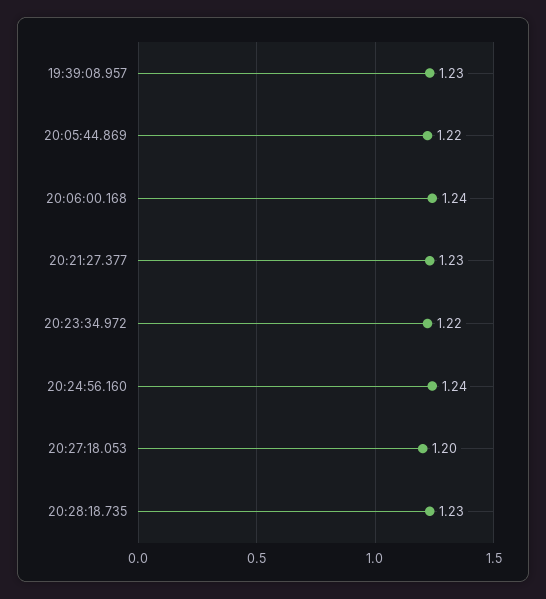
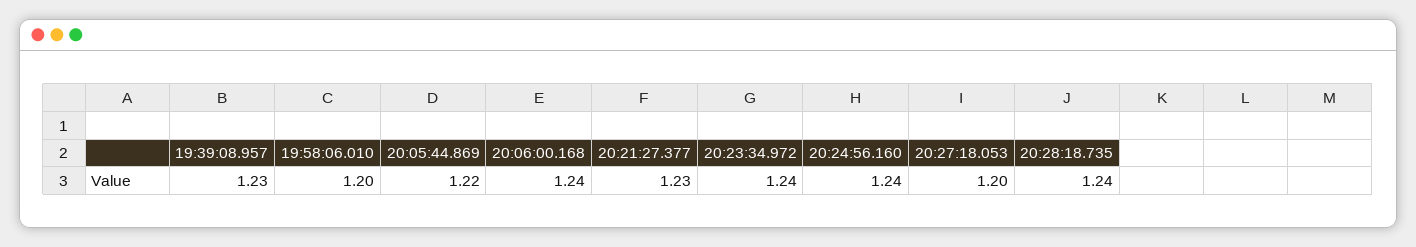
20:23:34.972: 1.22 -> 1.24
20:28:18.735: 1.23 -> 1.24
19:58:06.010: none -> 1.2

